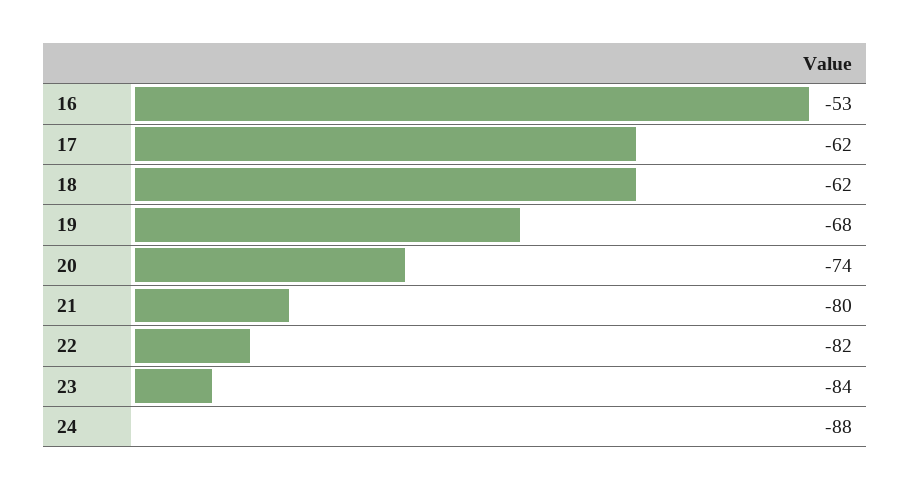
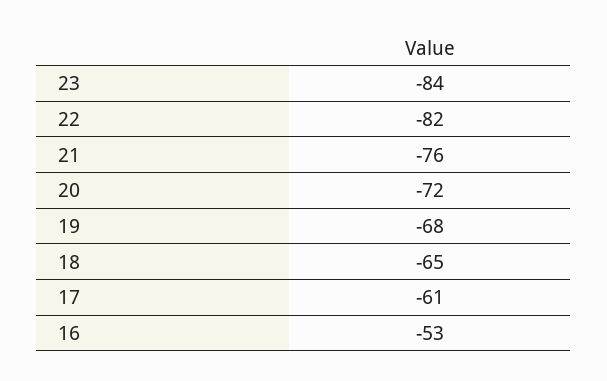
17: -62 -> -61
18: -62 -> -65
20: -74 -> -72
21: -80 -> -76
24: -88 -> none

